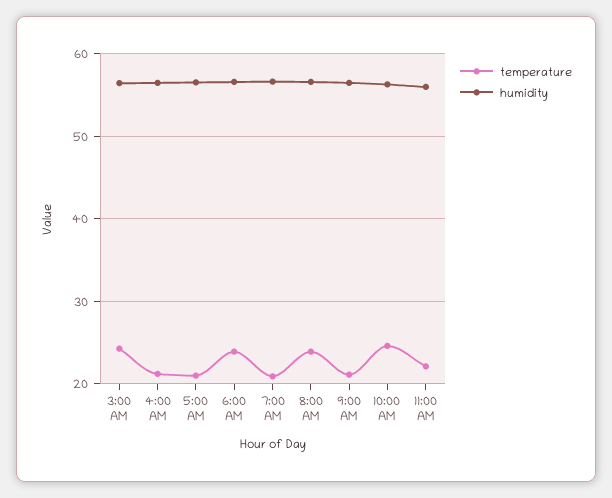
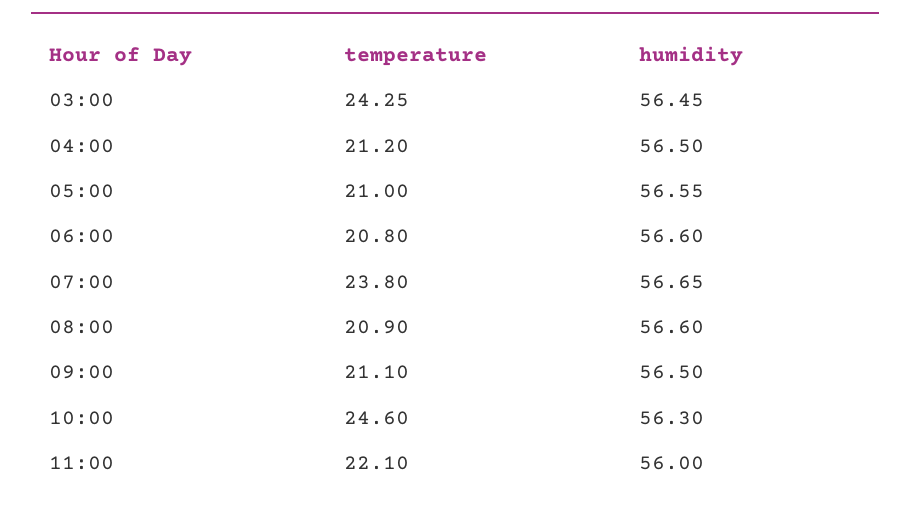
temperature, 6:00 AM: 24 -> 20.8
temperature, 7:00 AM: 21 -> 23.8
temperature, 8:00 AM: 24 -> 20.9

